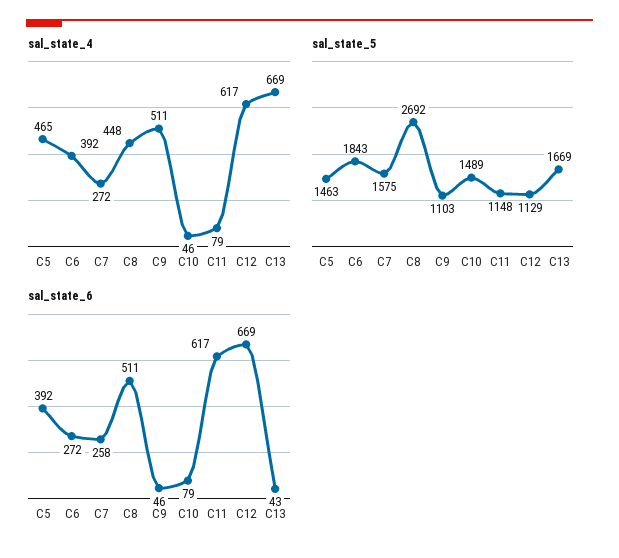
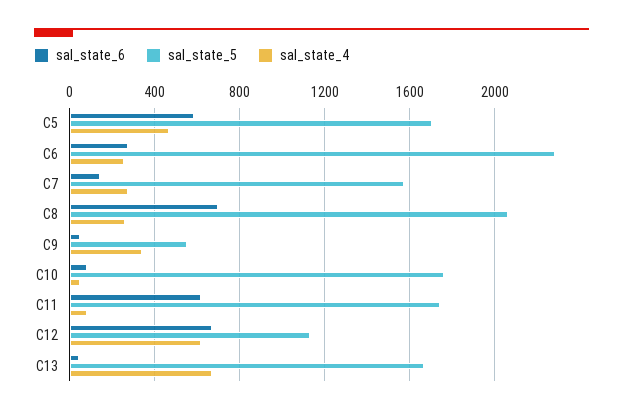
sal_state_4, C6: 392 -> 250
sal_state_4, C8: 448 -> 250
sal_state_4, C9: 511 -> 350
sal_state_5, C5: 1463 -> 1700
sal_state_5, C6: 1843 -> 2300
sal_state_5, C8: 2692 -> 2050
sal_state_5, C9: 1103 -> 550
sal_state_5, C10: 1489 -> 1750
sal_state_5, C11: 1148 -> 1750
sal_state_6, C5: 392 -> 600
sal_state_6, C7: 258 -> 150
sal_state_6, C8: 511 -> 700

